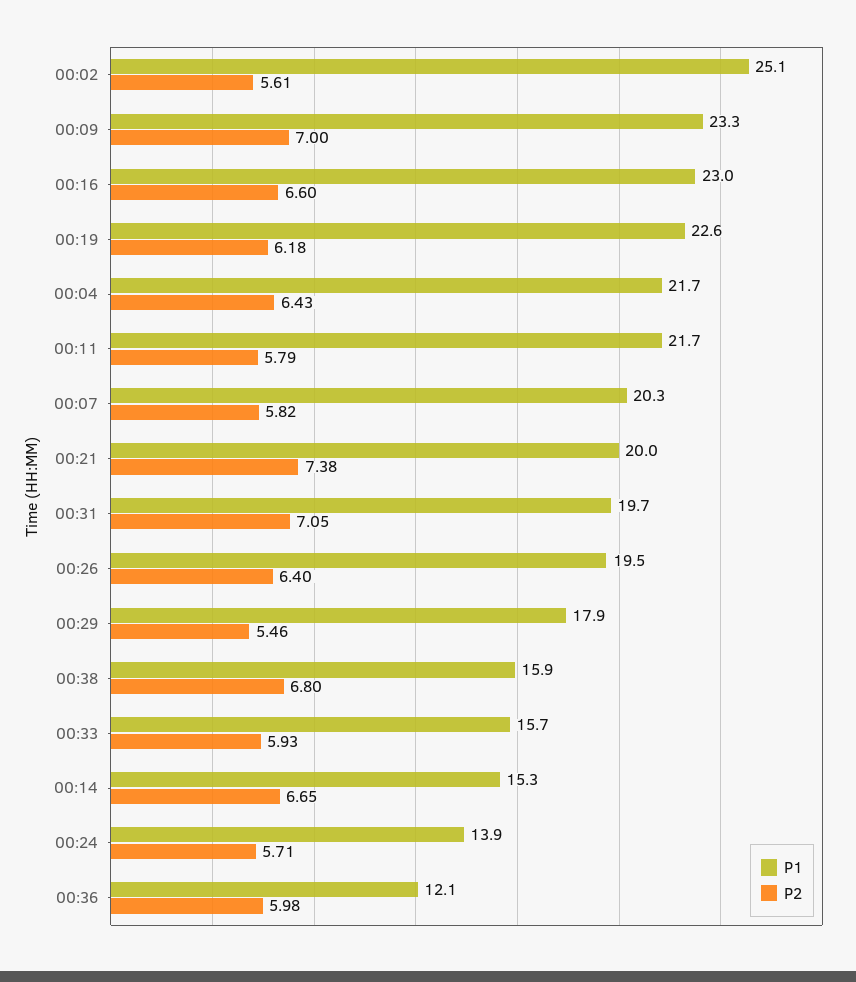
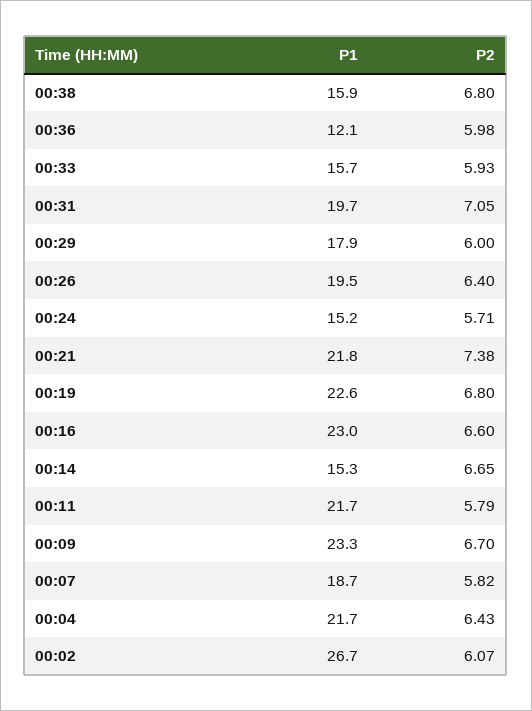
P1, 00:02: 25.1 -> 26.7
P2, 00:02: 5.61 -> 6.07
P2, 00:09: 7 -> 6.7
P2, 00:19: 6.18 -> 6.8
P1, 00:07: 20.3 -> 18.7
P1, 00:21: 20 -> 21.8
P2, 00:29: 5.46 -> 6
P1, 00:24: 13.9 -> 15.2

